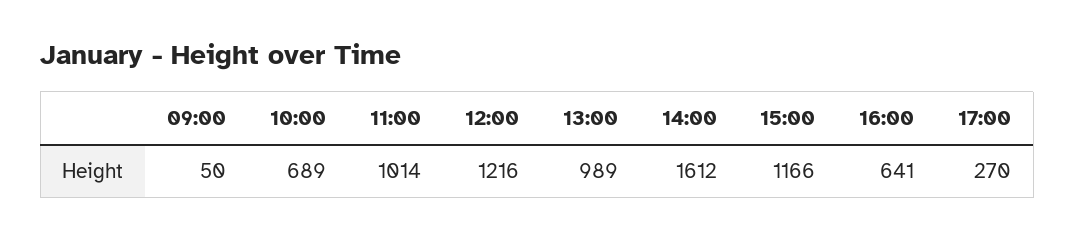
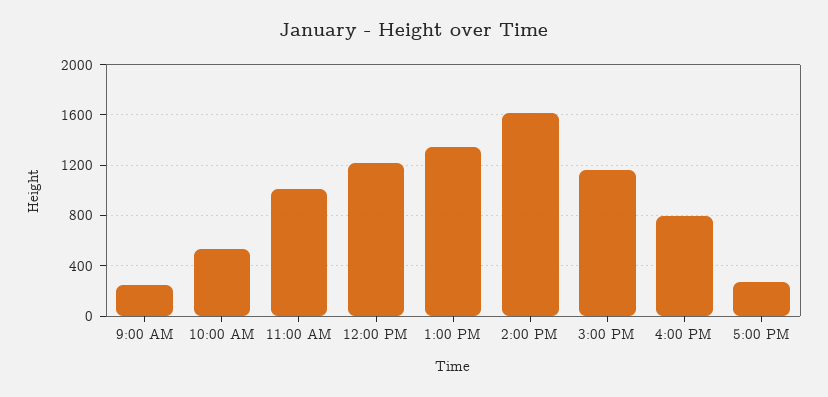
09:00: 50 -> 250
10:00: 689 -> 550
13:00: 989 -> 1350
16:00: 641 -> 800

